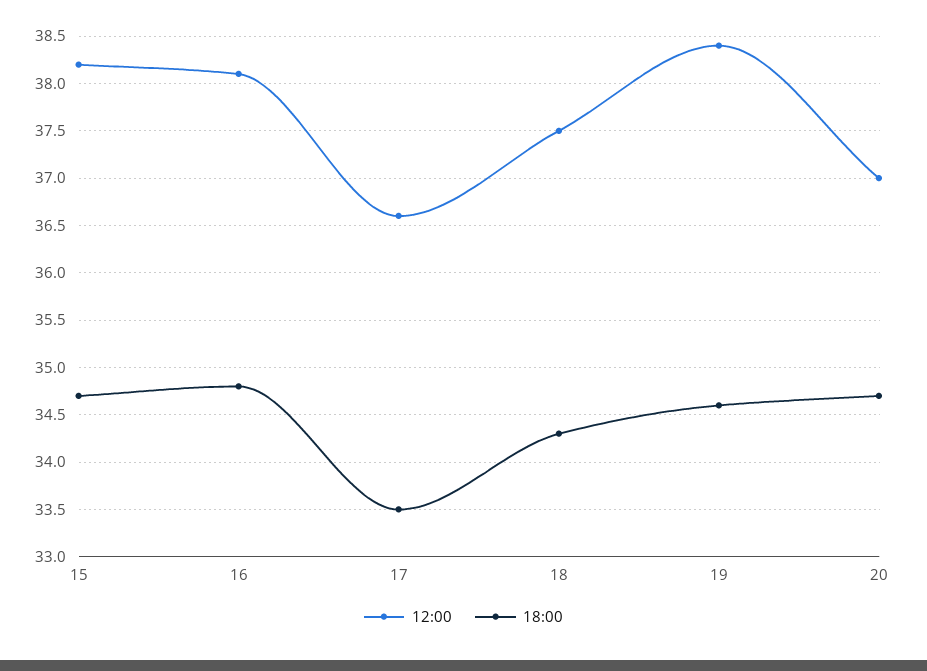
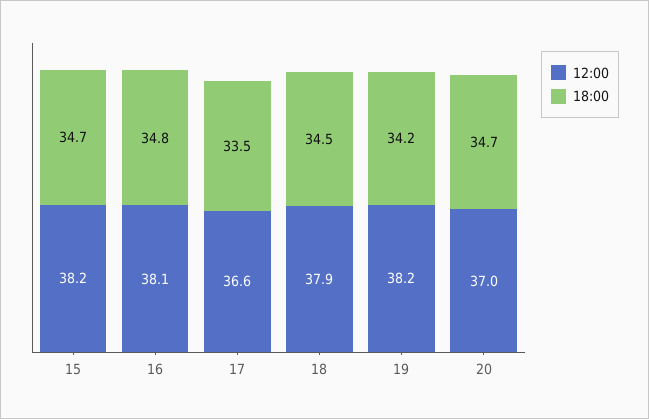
12:00, 18: 37.5 -> 37.9
18:00, 18: 34.3 -> 34.5
12:00, 19: 38.4 -> 38.2
18:00, 19: 34.6 -> 34.2

